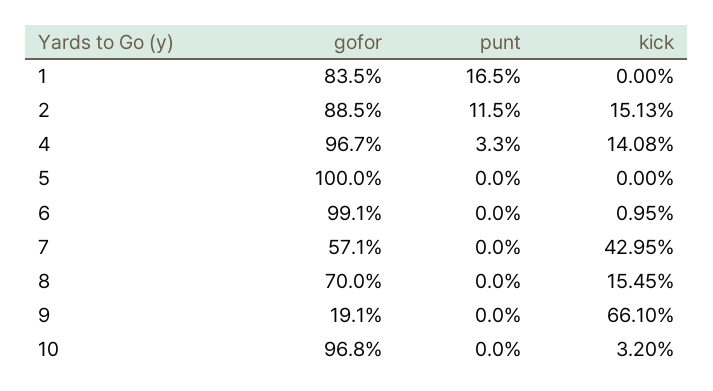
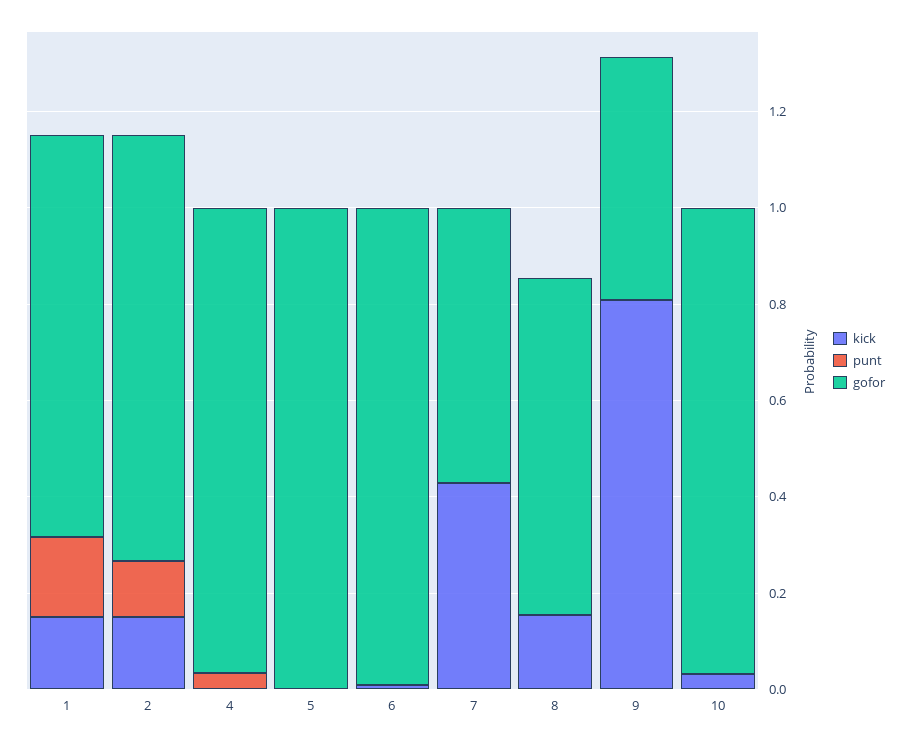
kick, 1: 0 -> 0.15
kick, 4: 0.1408 -> 0
gofor, 9: 0.191 -> 0.5
kick, 9: 0.661 -> 0.8

